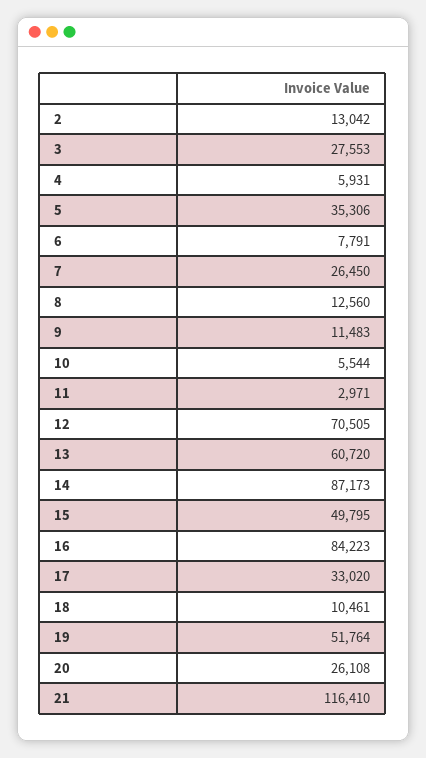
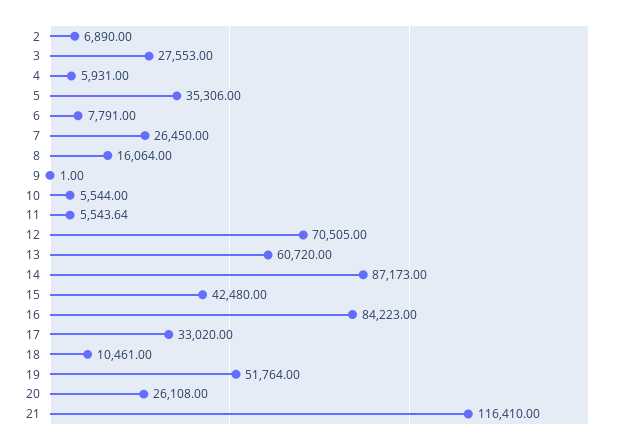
2: 13042 -> 6890
8: 12560 -> 16064
9: 11483 -> 1
11: 2971 -> 5543.64
15: 49795 -> 42480

